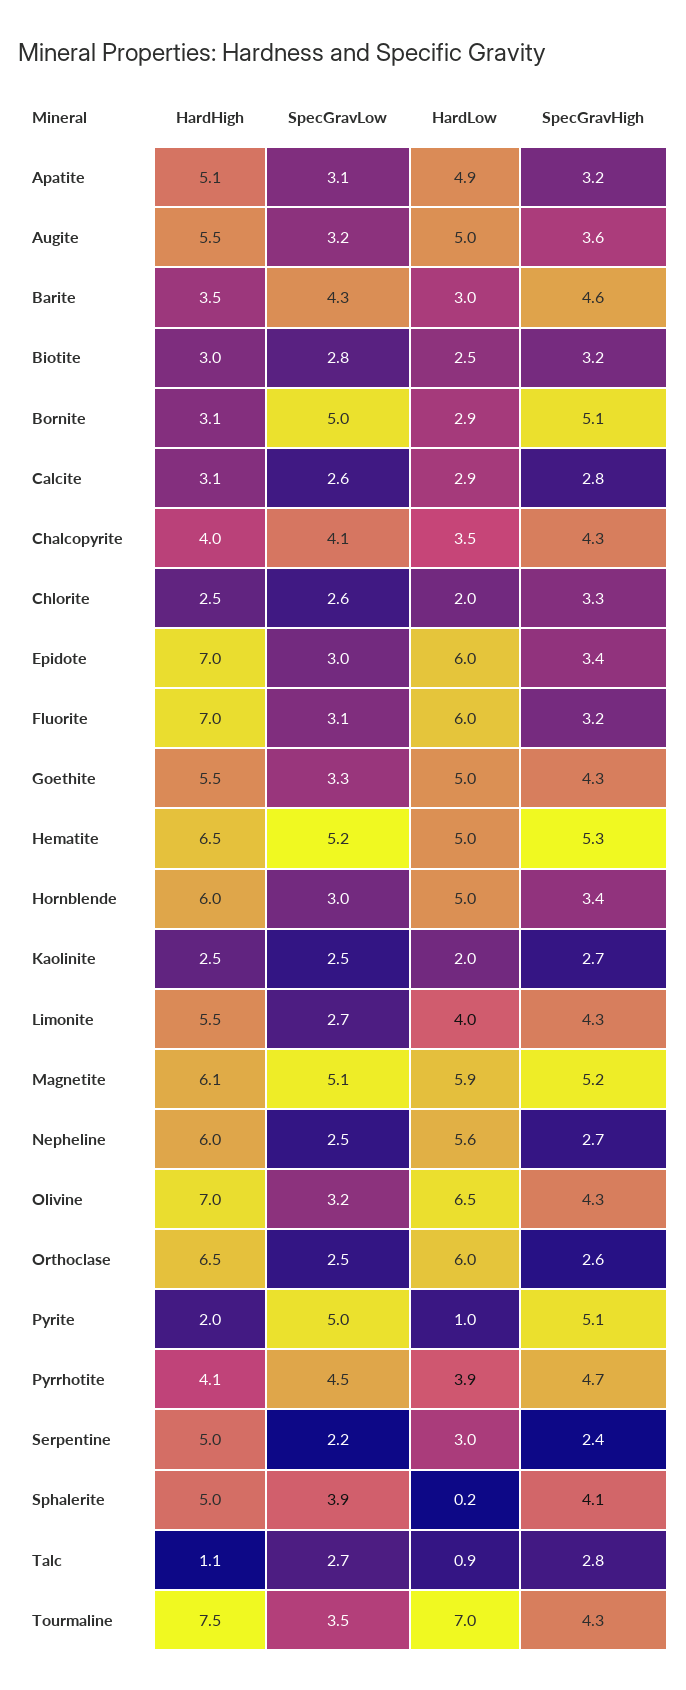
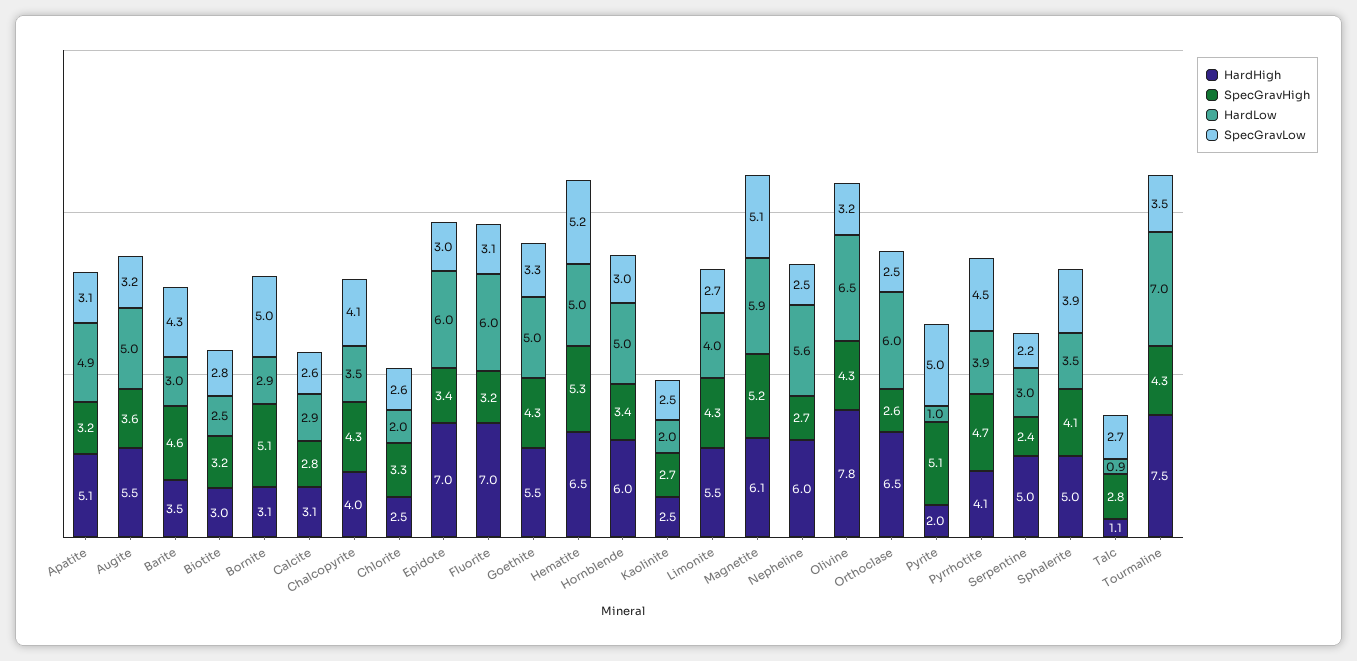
HardHigh, Olivine: 7 -> 7.8
HardLow, Sphalerite: 0.2 -> 3.5

